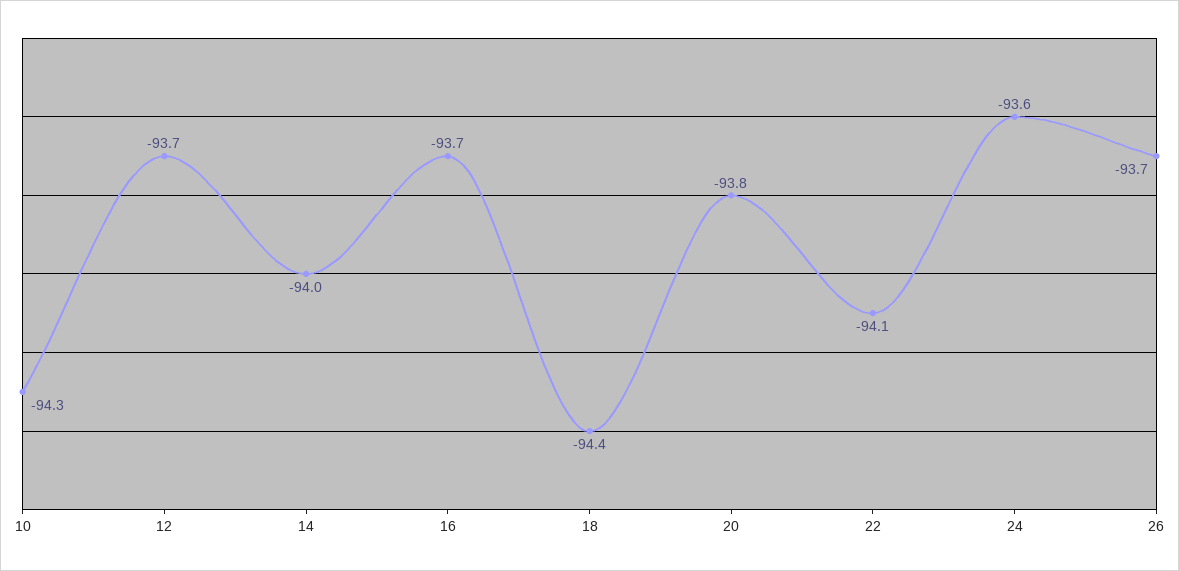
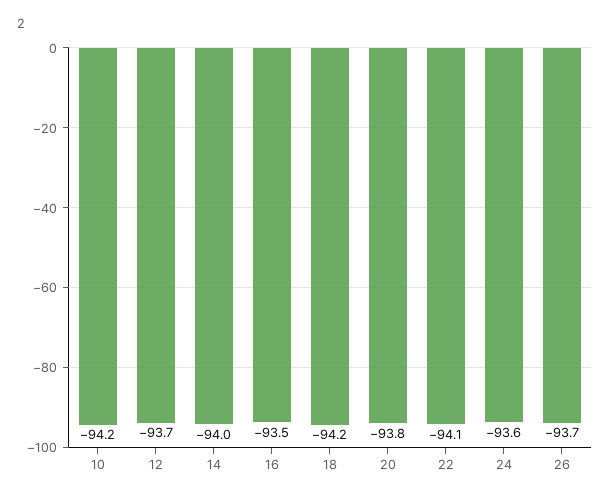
10: -94.3 -> -94.2
16: -93.7 -> -93.5
18: -94.4 -> -94.2

